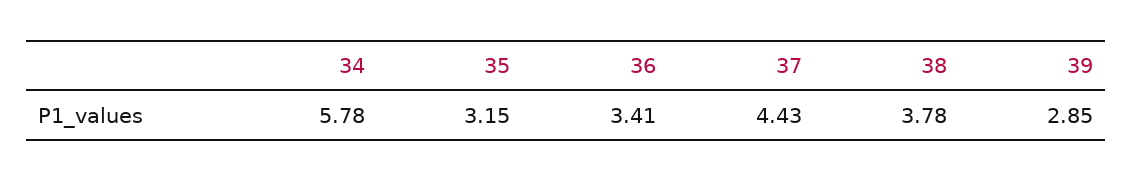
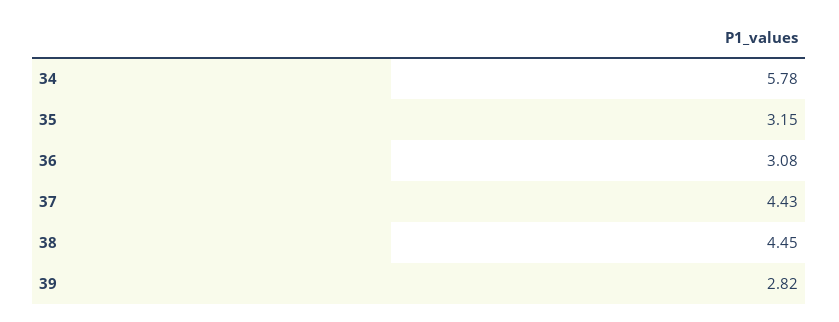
36: 3.41 -> 3.08
38: 3.78 -> 4.45
39: 2.85 -> 2.82

